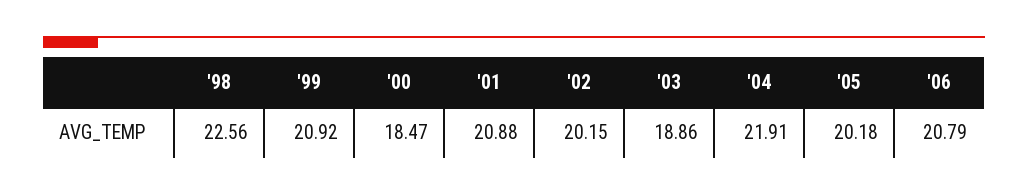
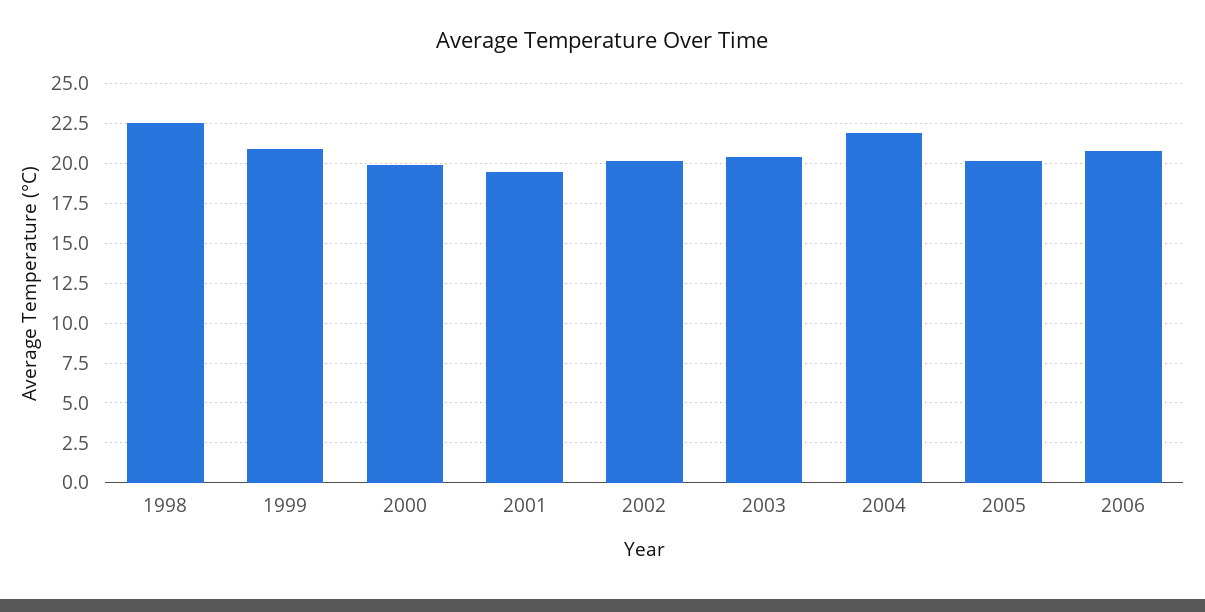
'00: 18.47 -> 20
'01: 20.88 -> 19.5
'03: 18.86 -> 20.5

